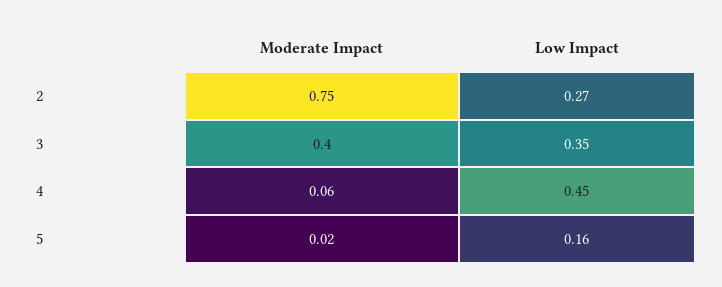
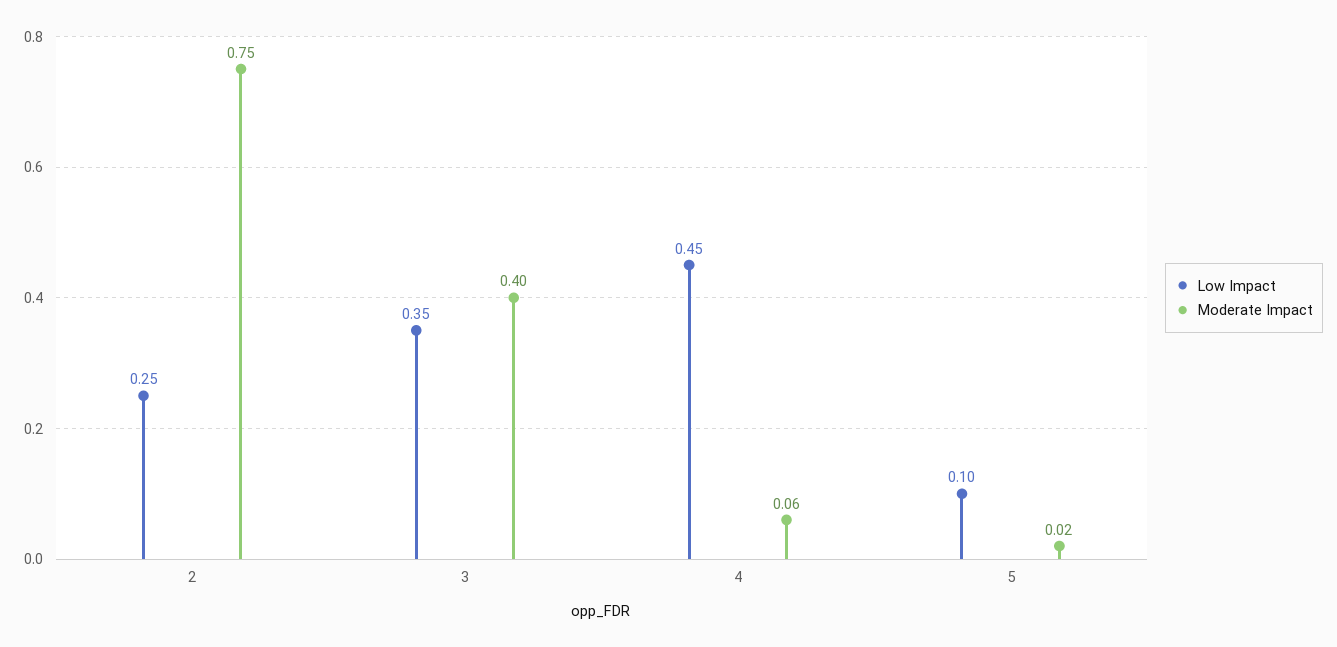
Low Impact, 2: 0.27 -> 0.25
Low Impact, 5: 0.16 -> 0.1

